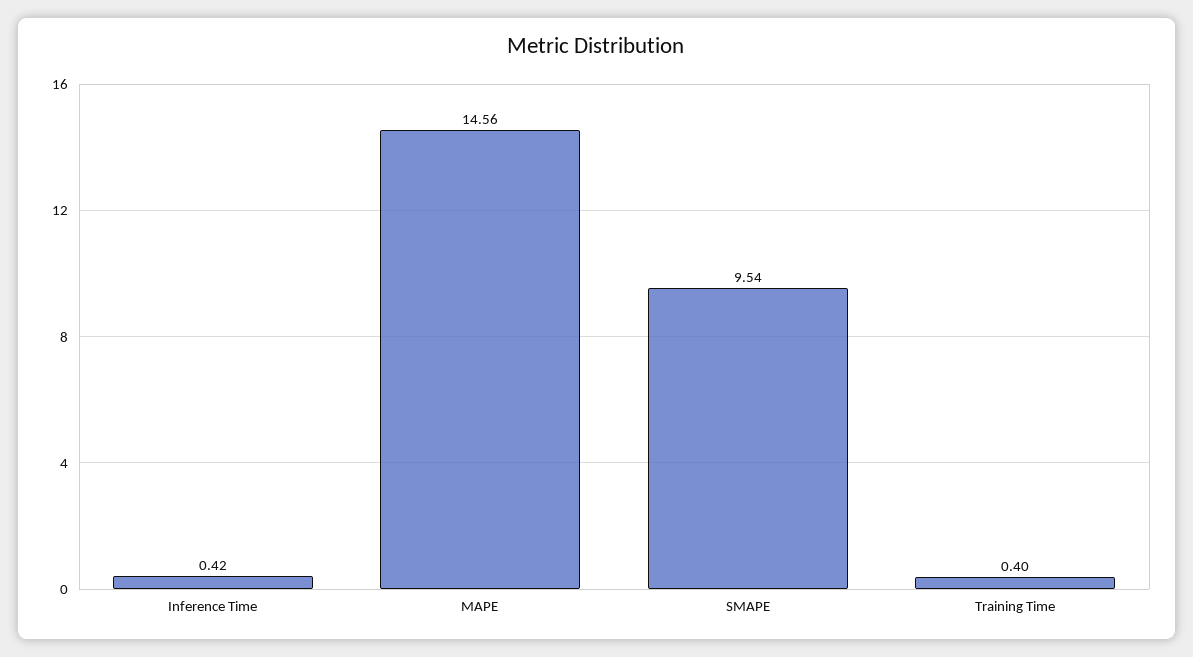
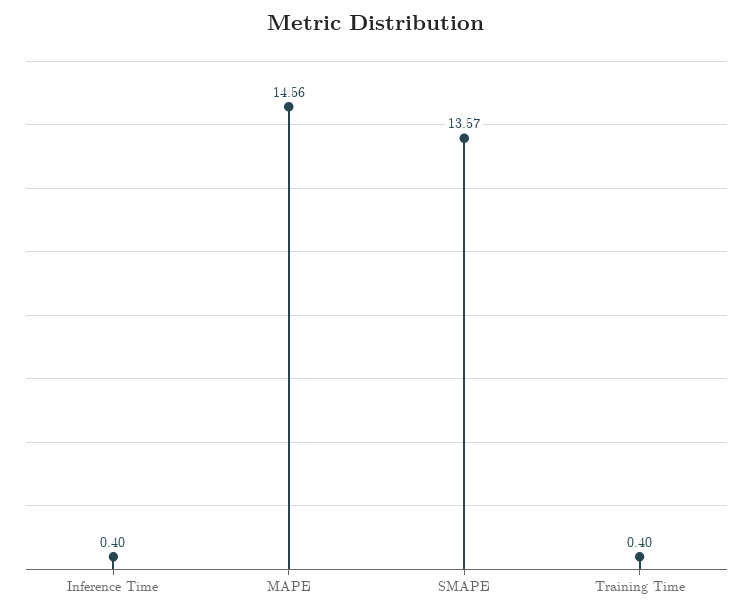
Inference Time: 0.42 -> 0.4
SMAPE: 9.54 -> 13.57

